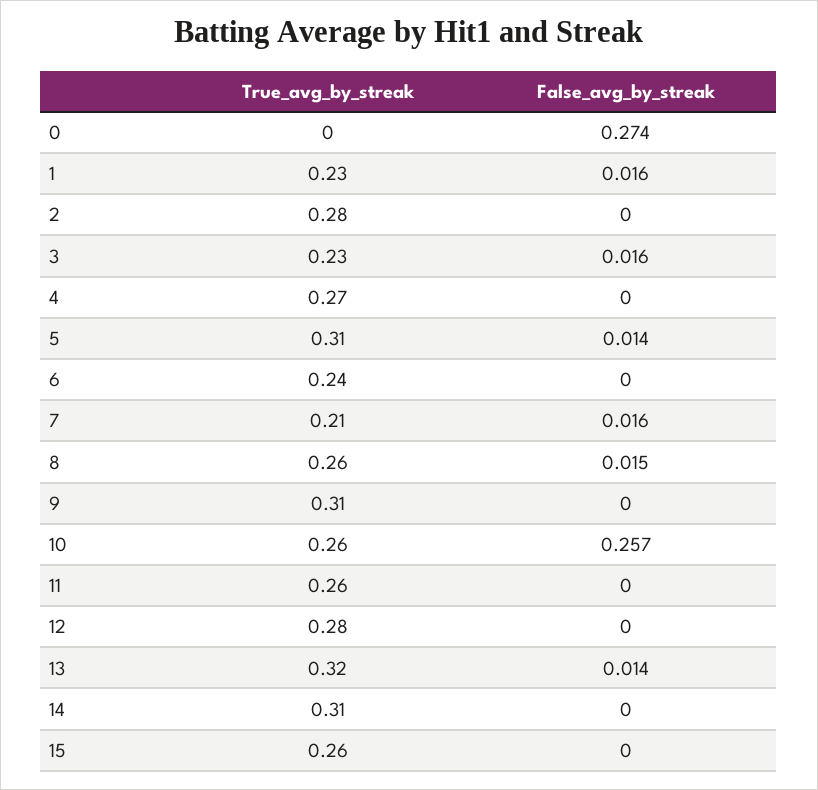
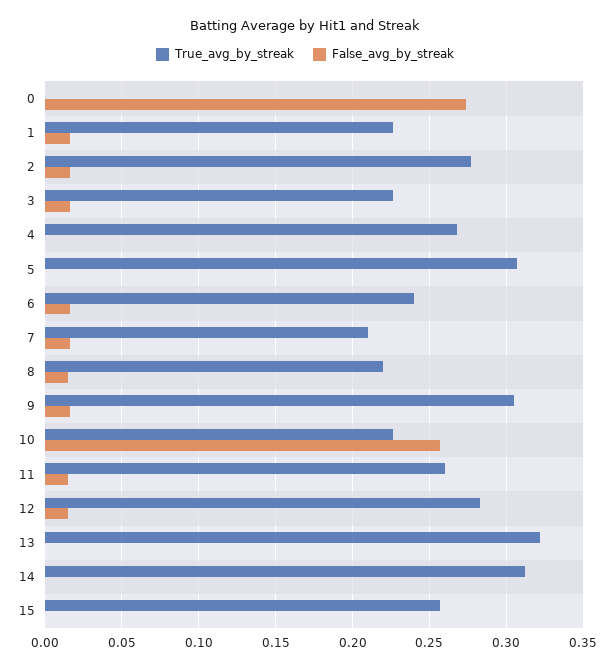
False_avg_by_streak, 2: 0 -> 0.015
False_avg_by_streak, 5: 0.014 -> 0
False_avg_by_streak, 6: 0 -> 0.015
True_avg_by_streak, 8: 0.26 -> 0.22
False_avg_by_streak, 9: 0 -> 0.015
True_avg_by_streak, 10: 0.26 -> 0.225
False_avg_by_streak, 11: 0 -> 0.015
False_avg_by_streak, 12: 0 -> 0.015
False_avg_by_streak, 13: 0.014 -> 0

